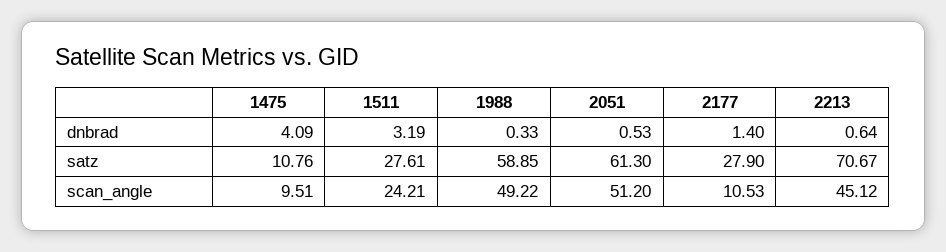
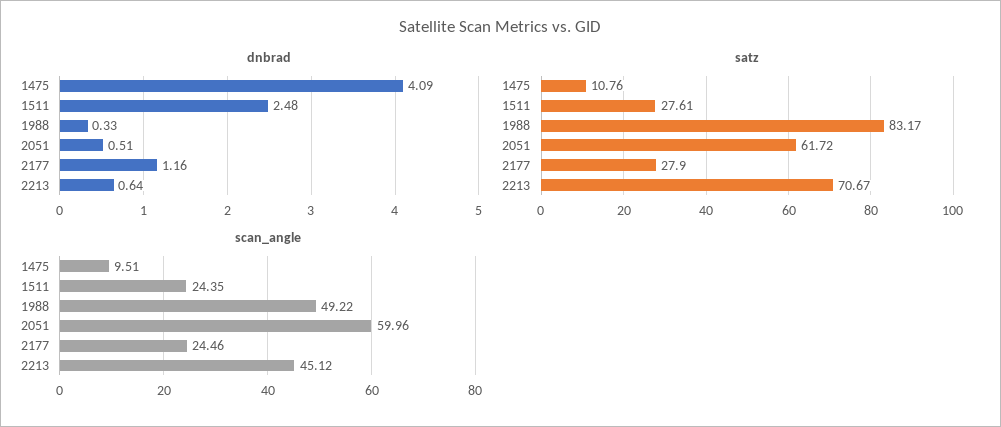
dnbrad, 1511: 3.19 -> 2.48
dnbrad, 2051: 0.53 -> 0.51
dnbrad, 2177: 1.4 -> 1.16
satz, 1988: 58.85 -> 83.17
satz, 2051: 61.3 -> 61.72
scan_angle, 1511: 24.21 -> 24.35
scan_angle, 2051: 51.2 -> 59.96
scan_angle, 2177: 10.53 -> 24.46

